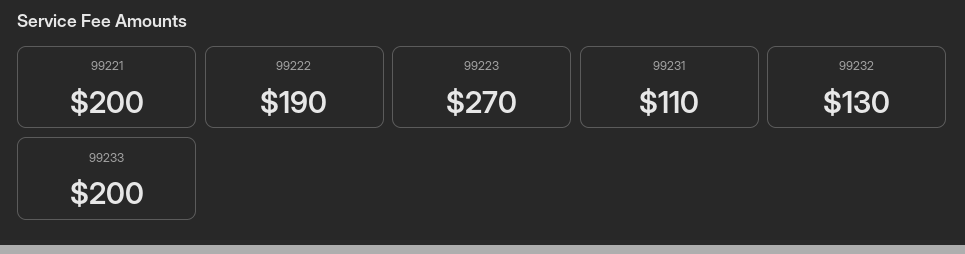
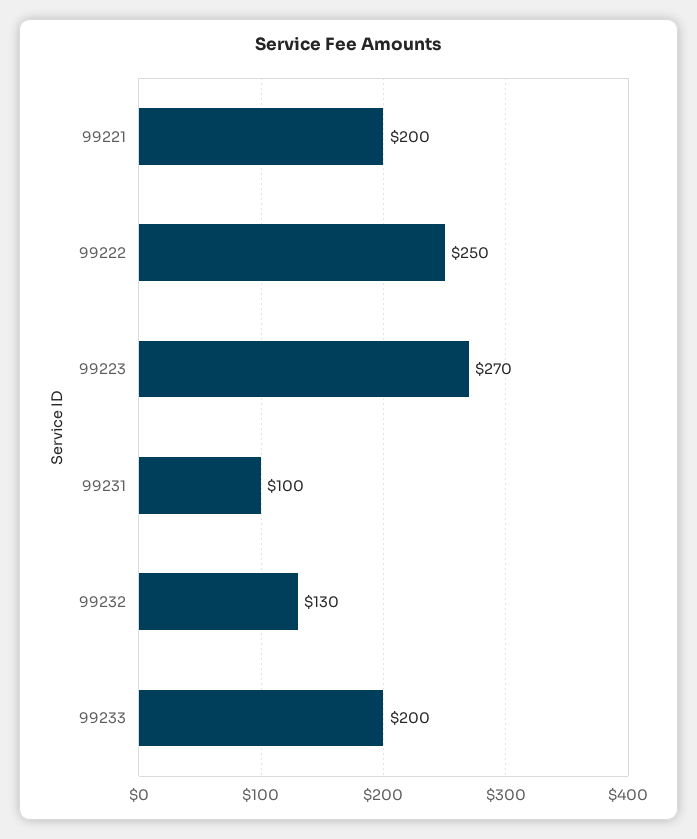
99222: 190 -> 250
99231: 110 -> 100

